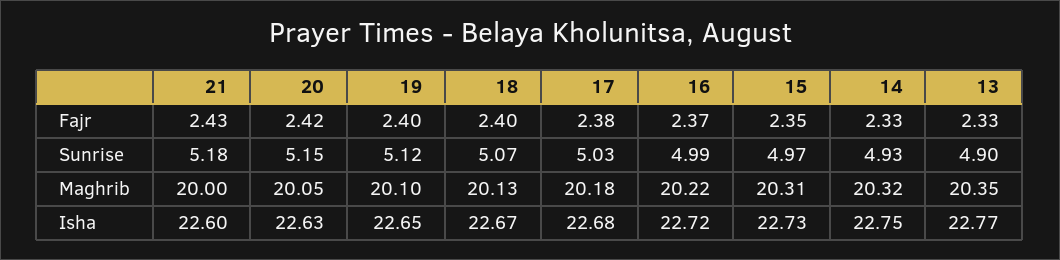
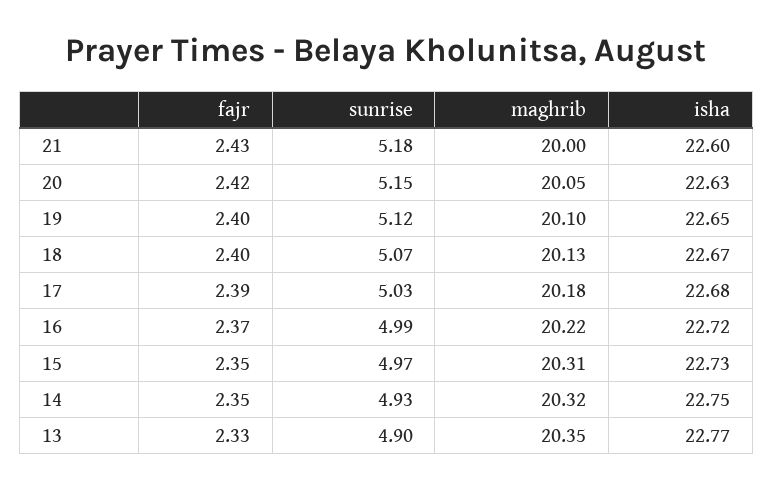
17, Fajr: 2.38 -> 2.39
14, Fajr: 2.33 -> 2.35

